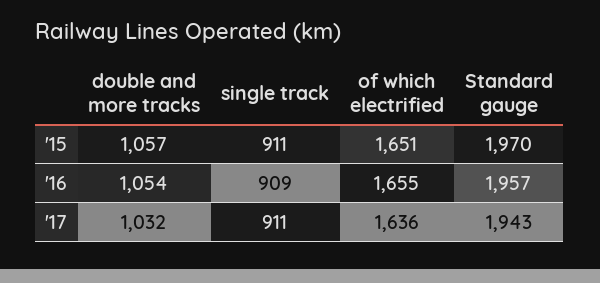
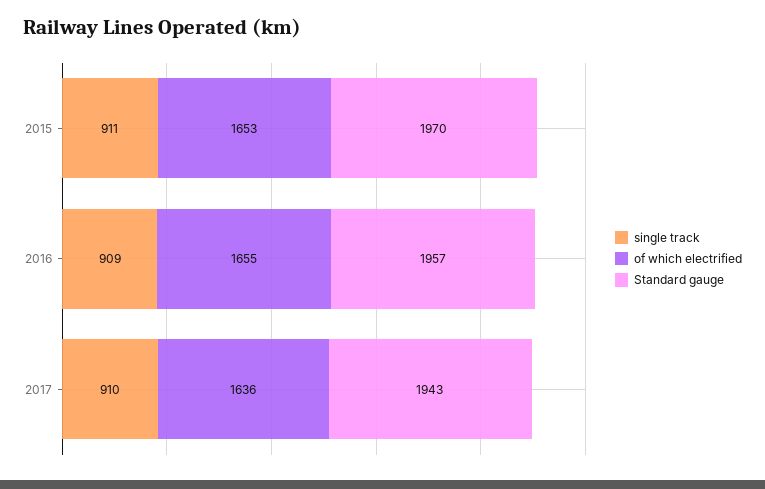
double and more tracks, '15: 1057 -> none
of which electrified, '15: 1651 -> 1653
double and more tracks, '16: 1054 -> none
double and more tracks, '17: 1032 -> none
single track, '17: 911 -> 910

